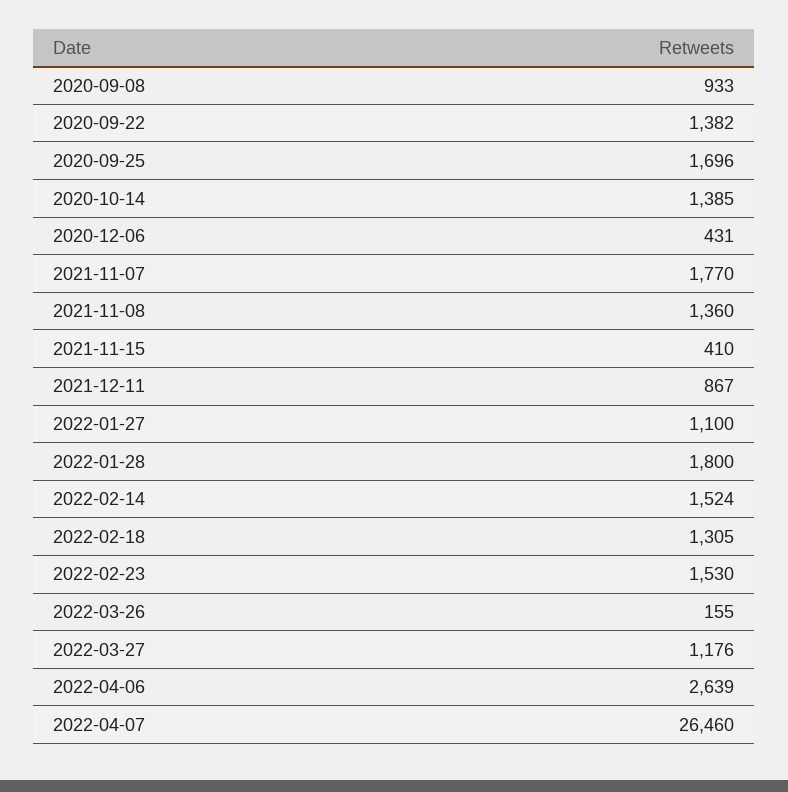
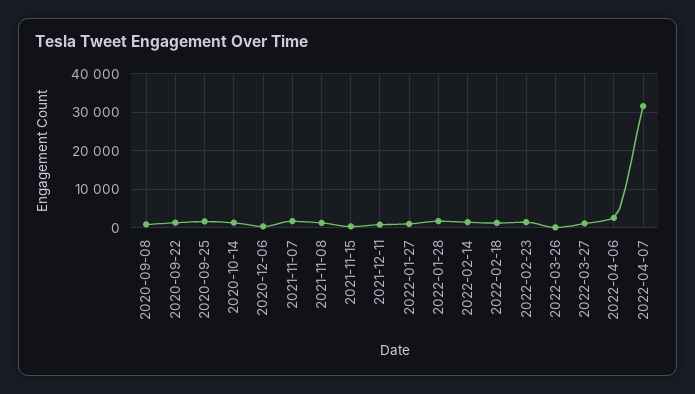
2022-04-07: 26460 -> 32000

